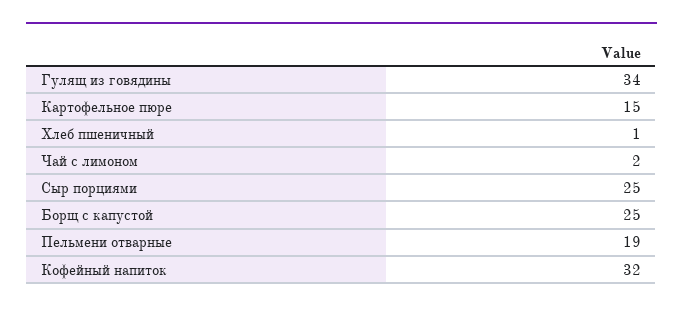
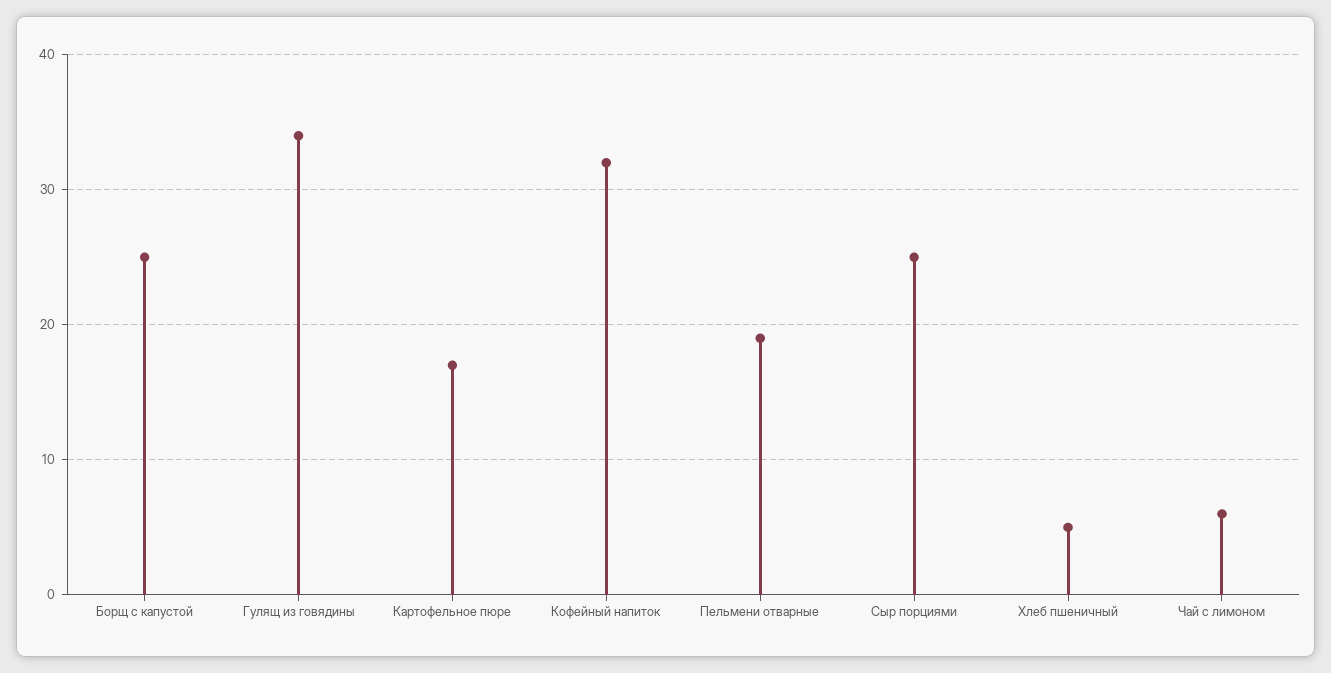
Картофельное пюре: 15 -> 17
Хлеб пшеничный: 1 -> 5
Чай с лимоном: 2 -> 6

